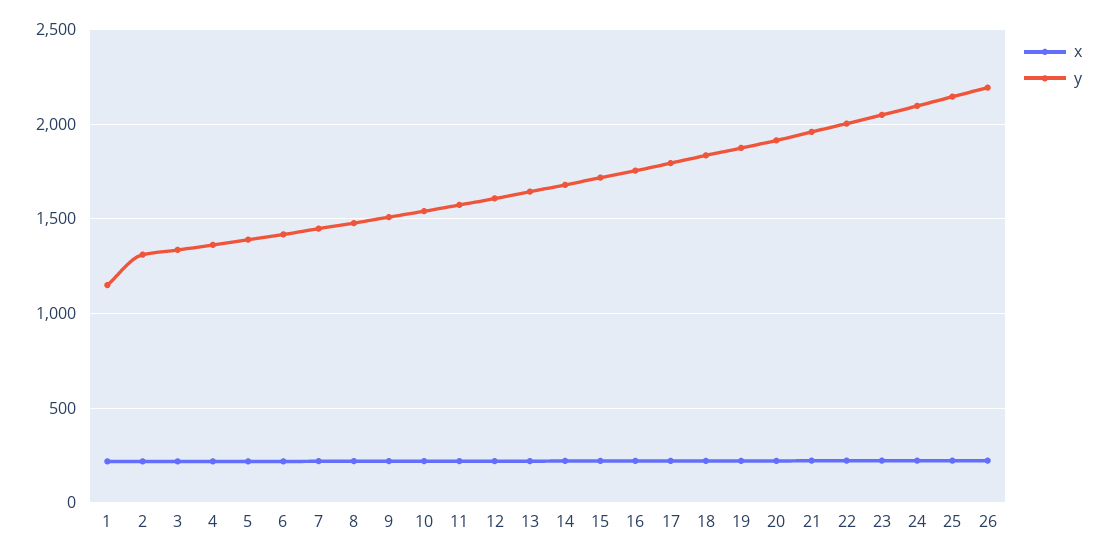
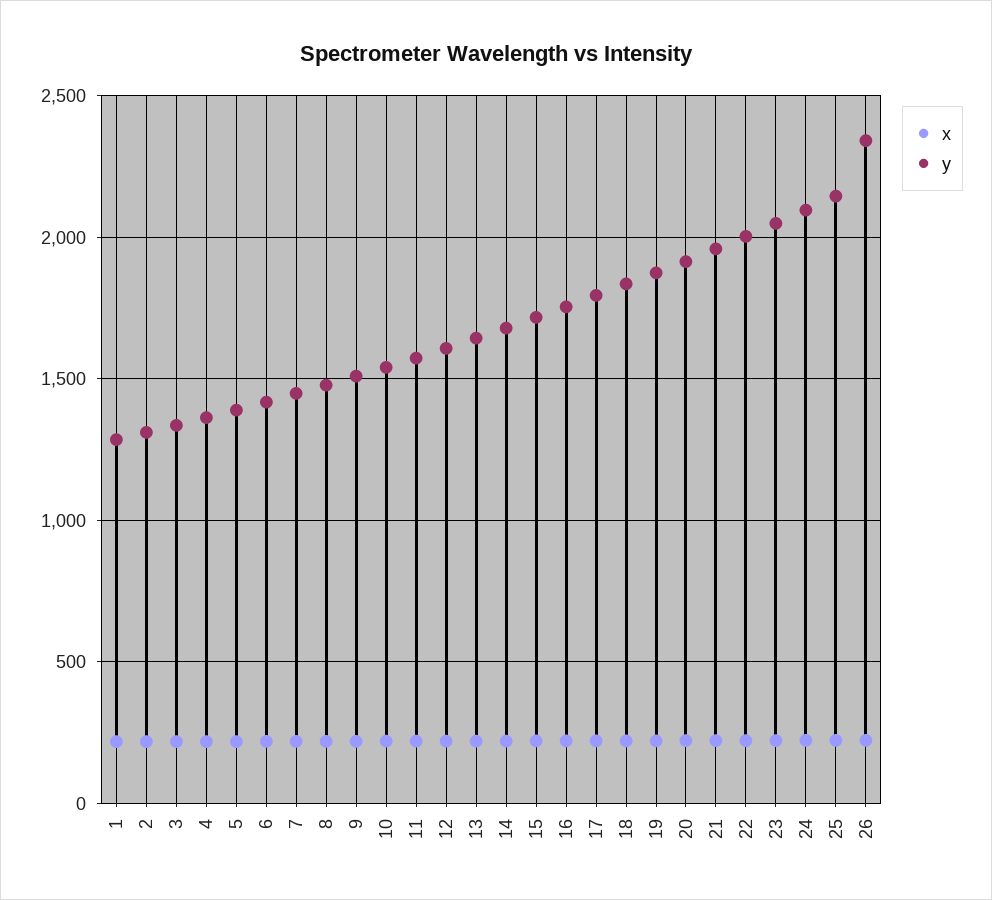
y, 1: 1150 -> 1300
y, 26: 2200 -> 2350

